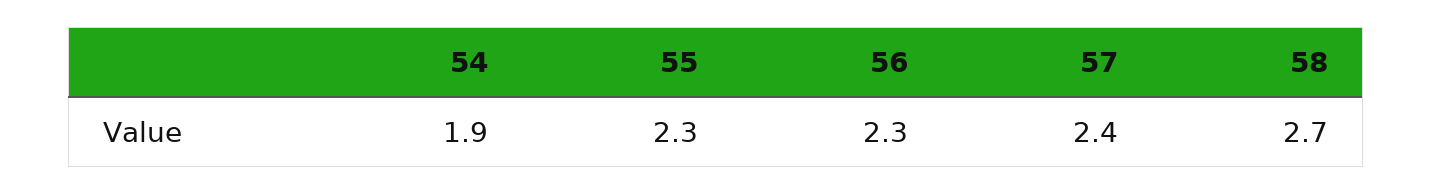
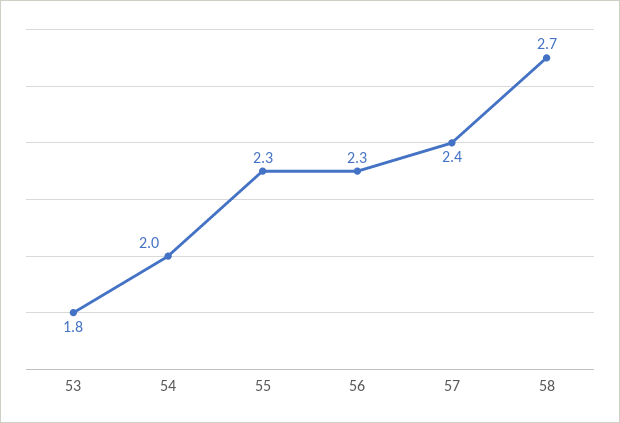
54: 1.9 -> 2
53: none -> 1.8

